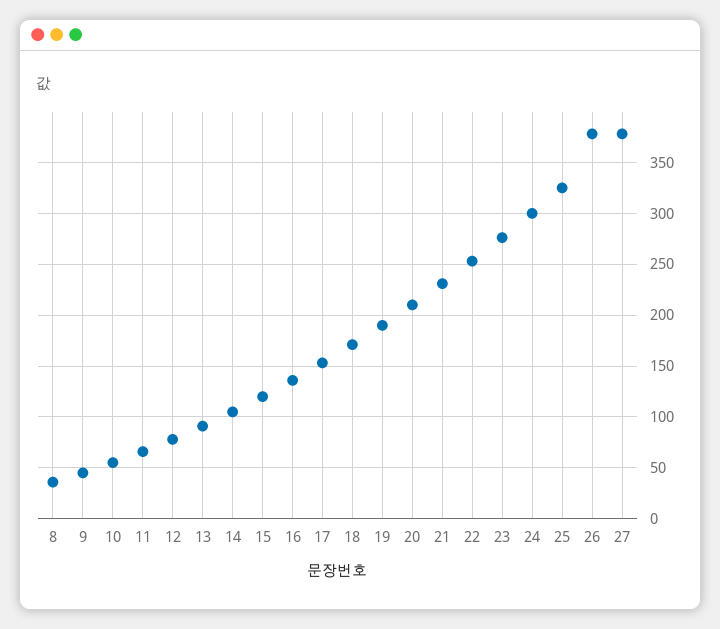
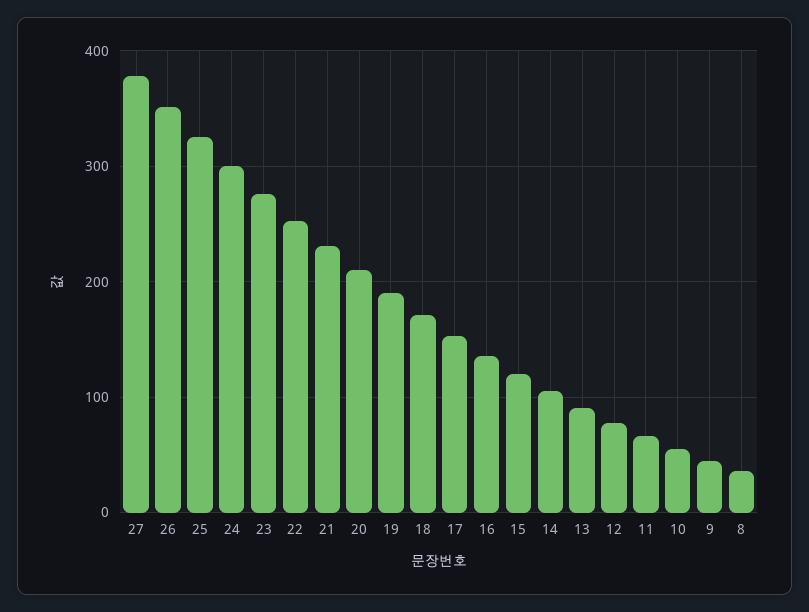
26: 380 -> 350

